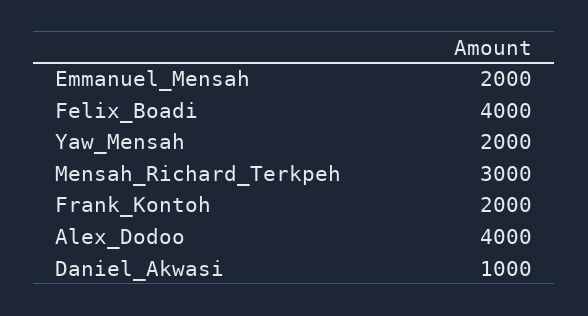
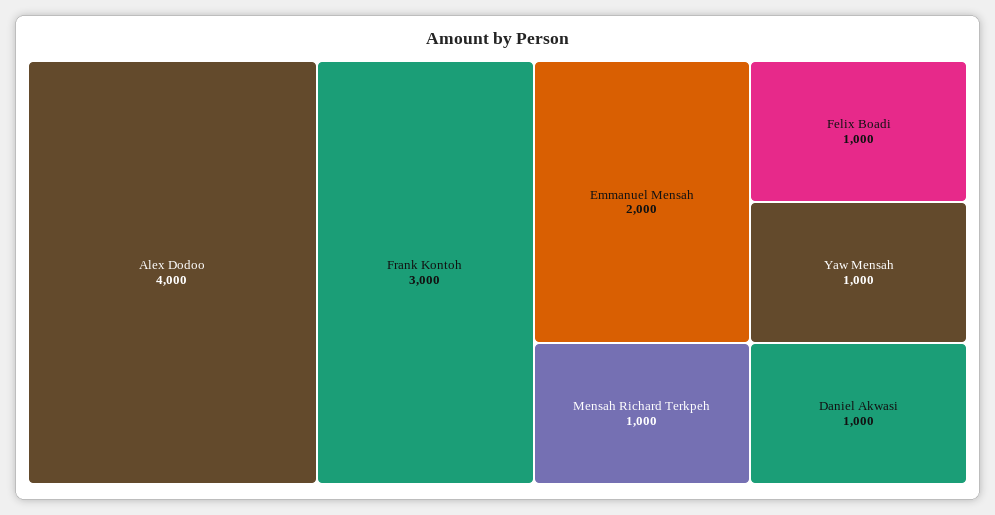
Felix_Boadi: 4000 -> 1000
Yaw_Mensah: 2000 -> 1000
Mensah_Richard_Terkpeh: 3000 -> 1000
Frank_Kontoh: 2000 -> 3000

